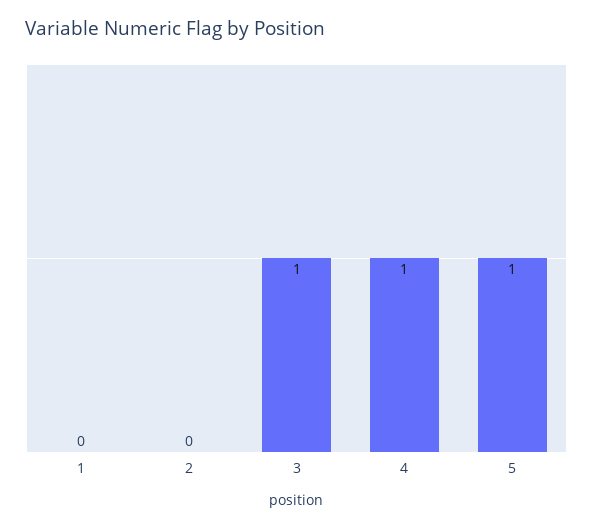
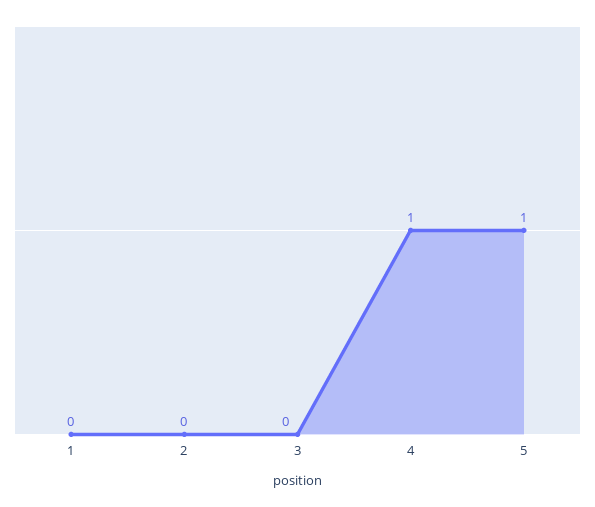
3: 1 -> 0

